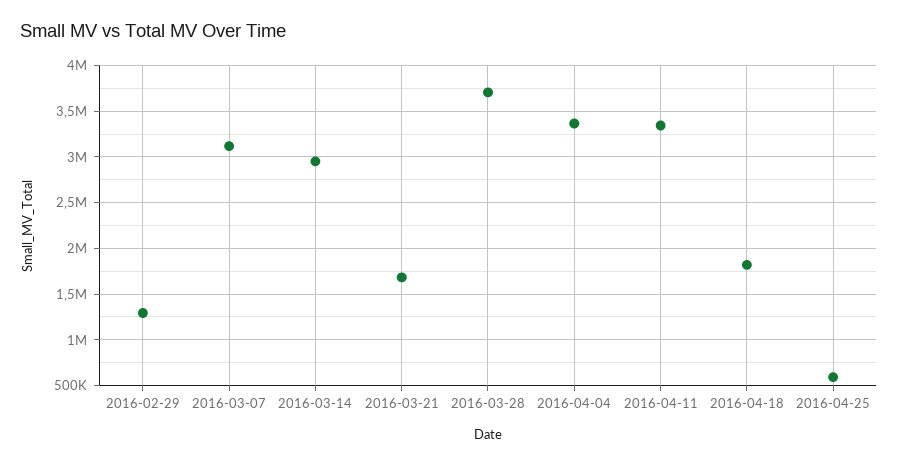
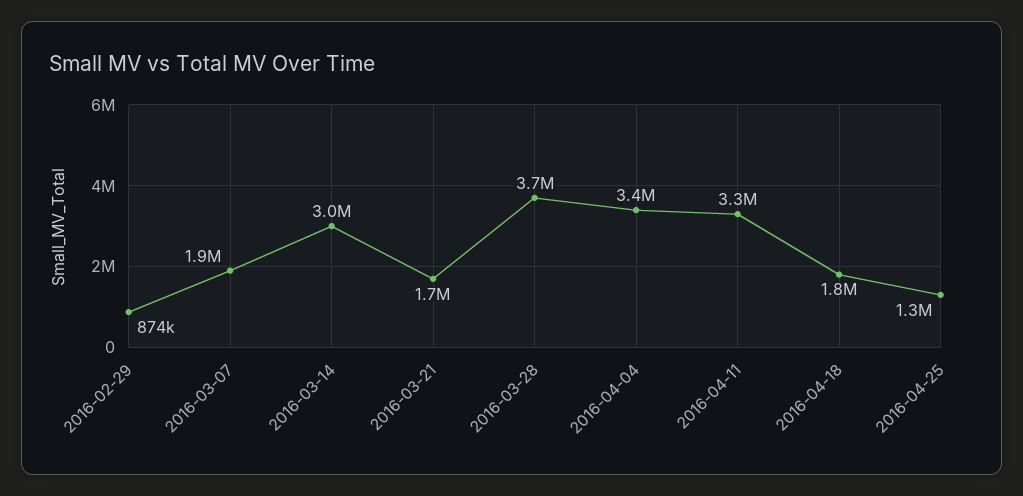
2016-02-29: 1300000 -> 874000
2016-03-07: 3100000 -> 1900000
2016-04-25: 600000 -> 1300000

